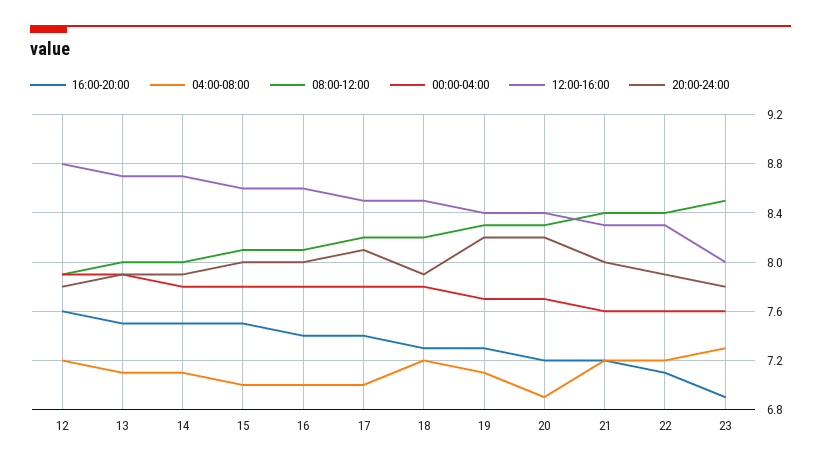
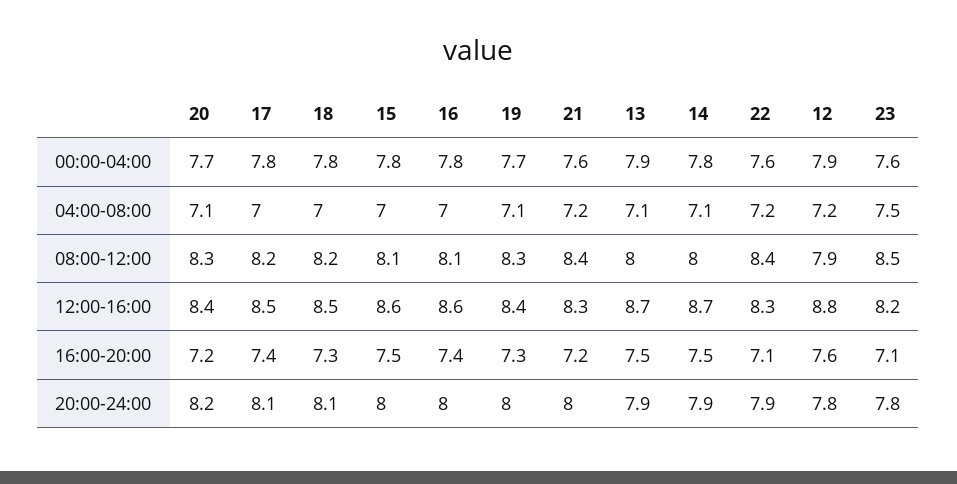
04:00-08:00, 18: 7.2 -> 7
20:00-24:00, 18: 7.9 -> 8.1
20:00-24:00, 19: 8.2 -> 8
04:00-08:00, 20: 6.9 -> 7.1
16:00-20:00, 23: 6.9 -> 7.1
04:00-08:00, 23: 7.3 -> 7.5
12:00-16:00, 23: 8 -> 8.2

